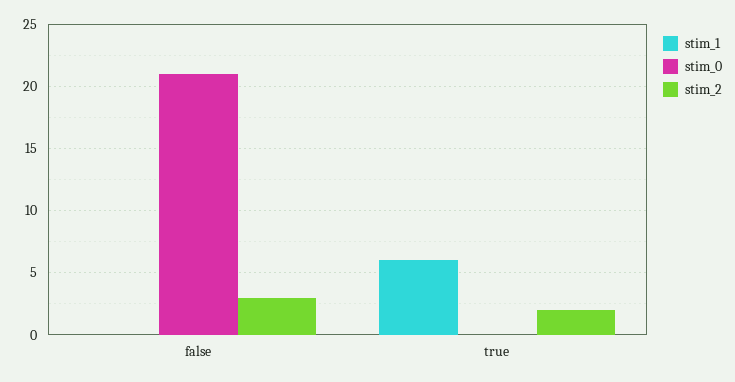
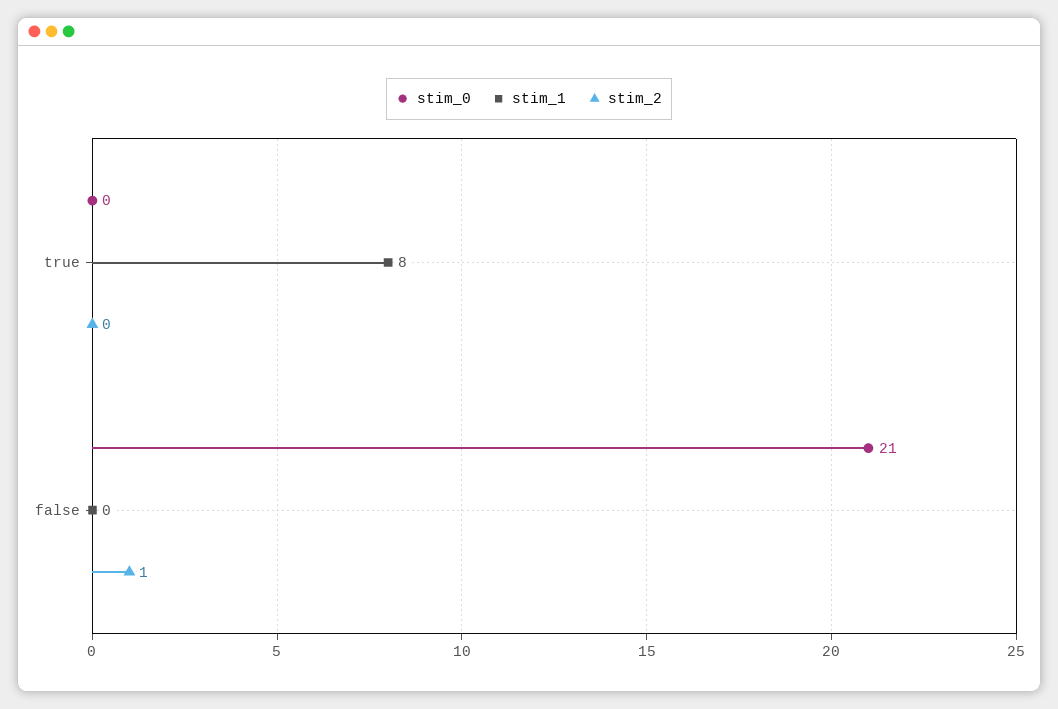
stim_2, false: 3 -> 1
stim_1, true: 6 -> 8
stim_2, true: 2 -> 0

